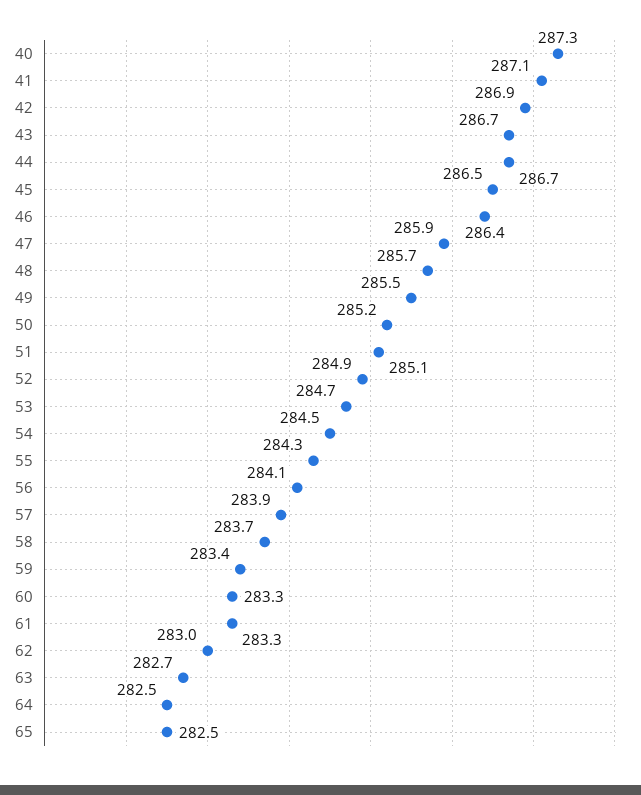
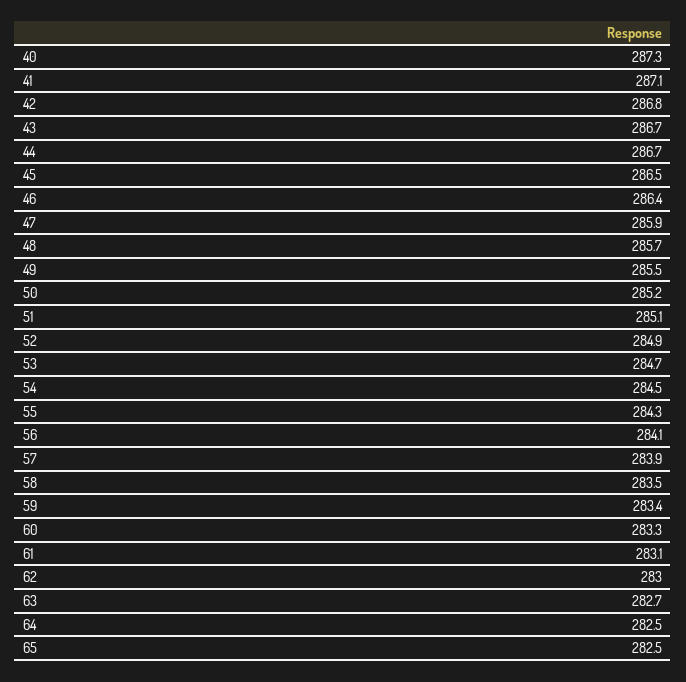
42: 286.9 -> 286.8
58: 283.7 -> 283.5
61: 283.3 -> 283.1

